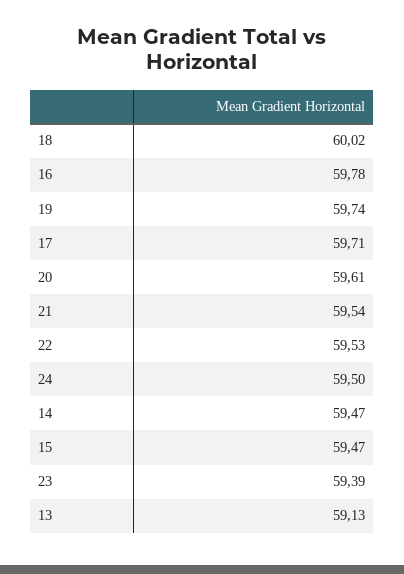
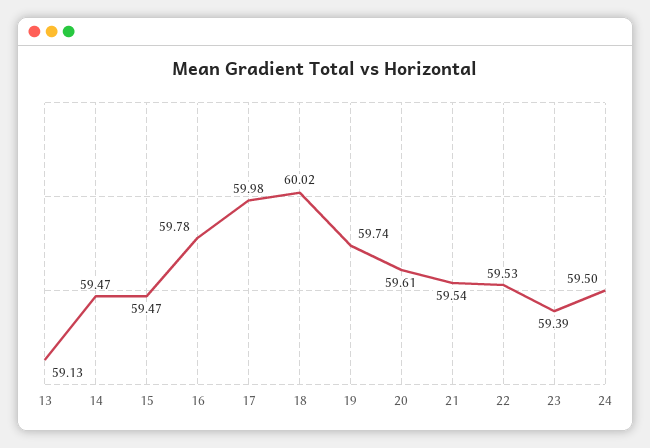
17: 59.71 -> 59.98

